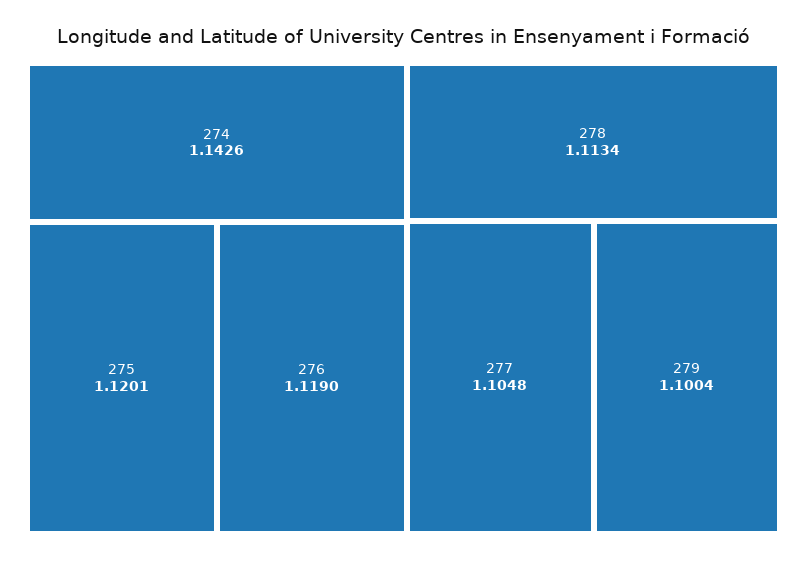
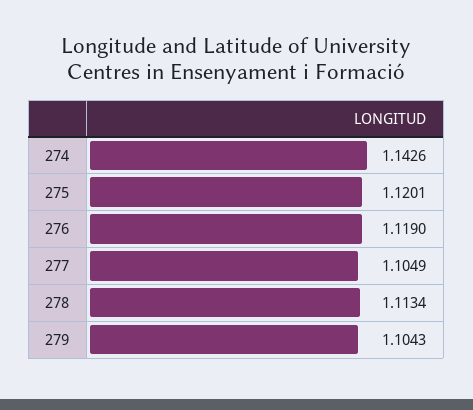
277: 1.1048 -> 1.1049
279: 1.1004 -> 1.1043

